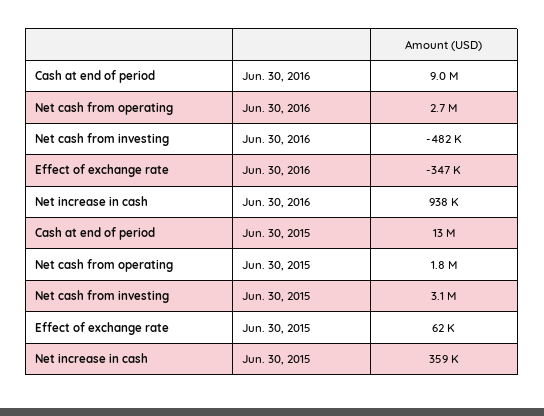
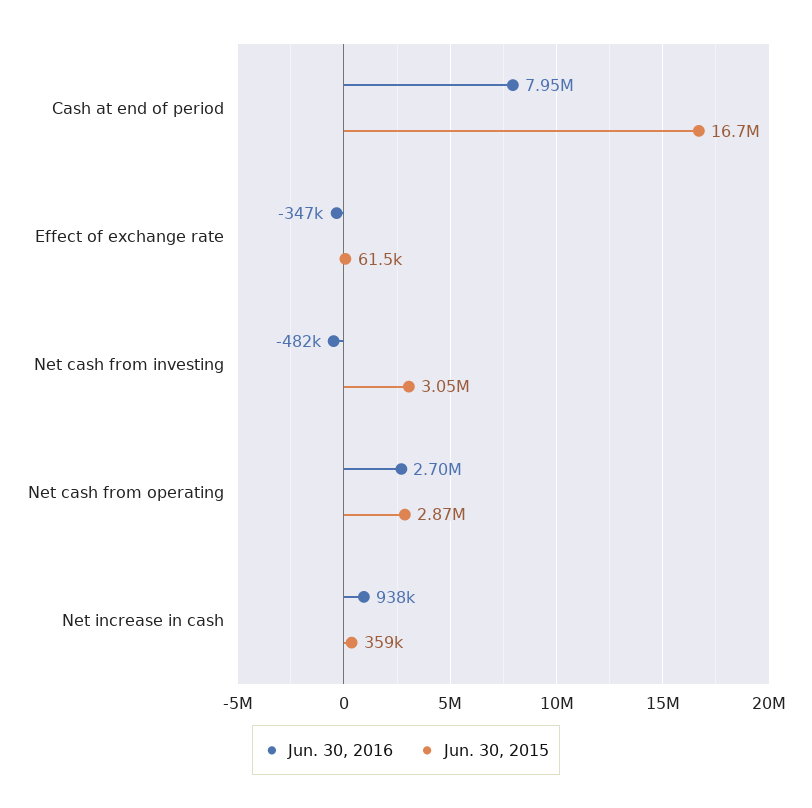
Jun. 30, 2016, Cash at end of period: 9000000 -> 7950000
Jun. 30, 2015, Cash at end of period: 13000000 -> 16700000
Jun. 30, 2015, Net cash from operating: 1800000 -> 2870000

